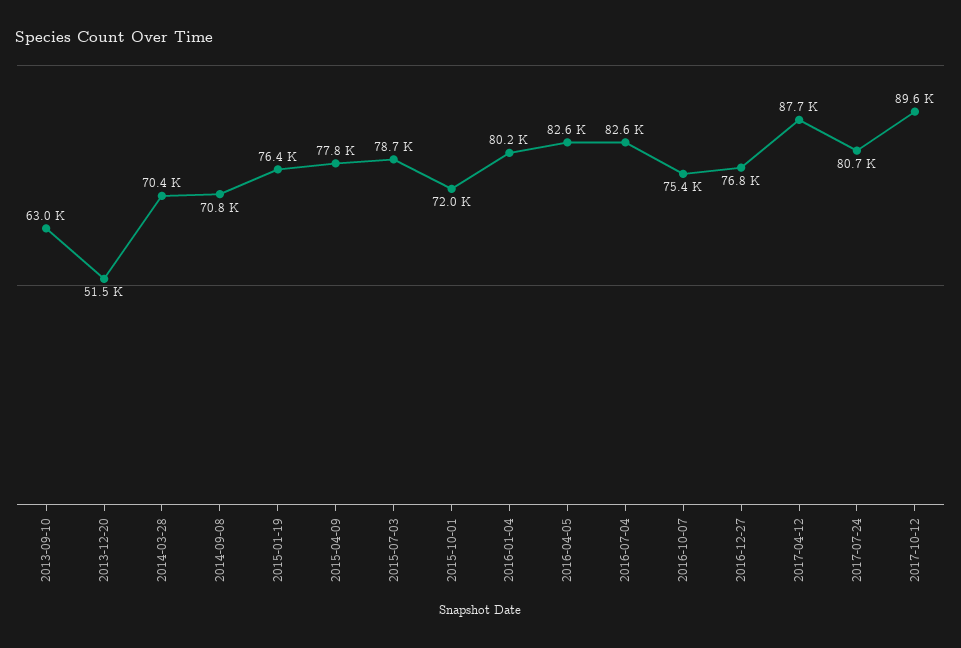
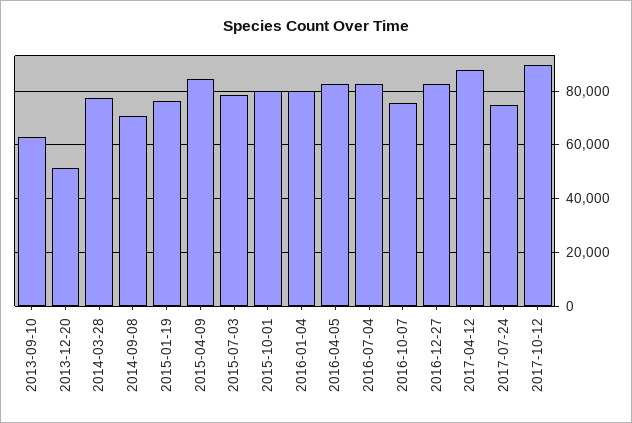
2014-03-28: 70400 -> 77500
2015-04-09: 77800 -> 85000
2015-10-01: 72000 -> 80000
2016-12-27: 76800 -> 82500
2017-07-24: 80700 -> 75000

